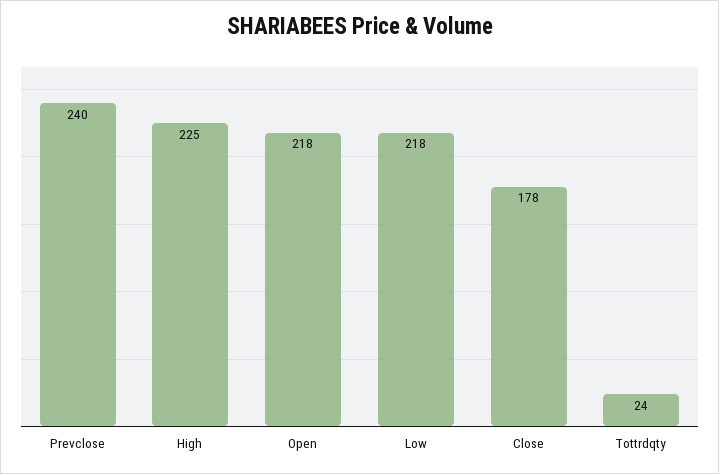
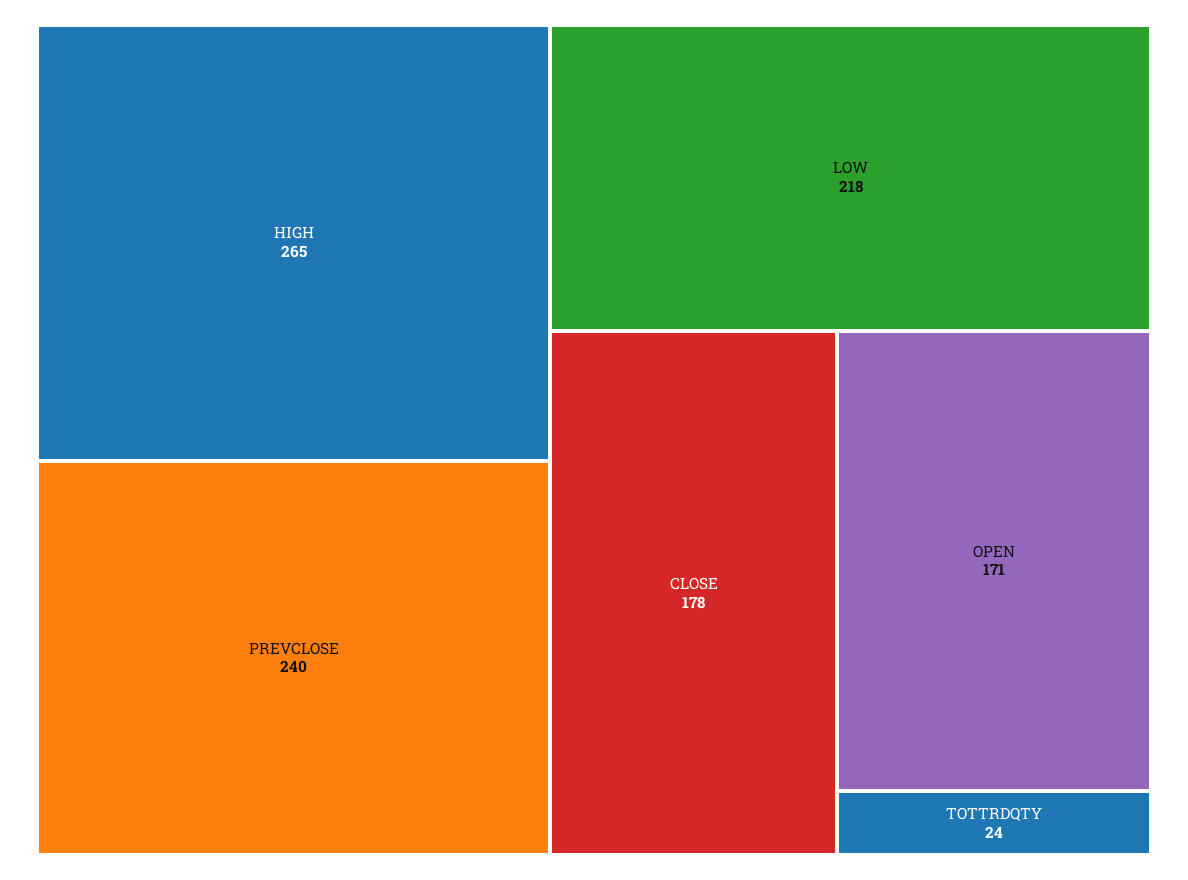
High: 225 -> 265
Open: 218 -> 171

